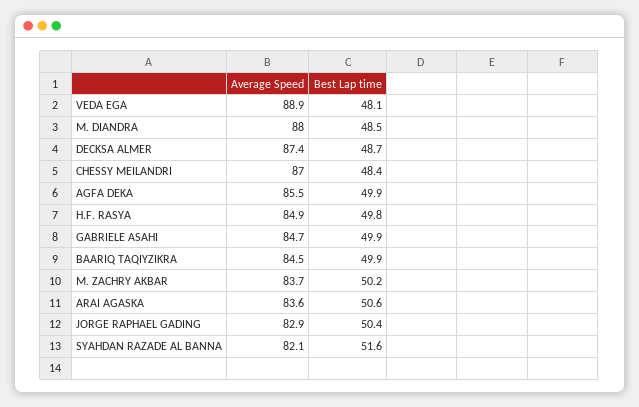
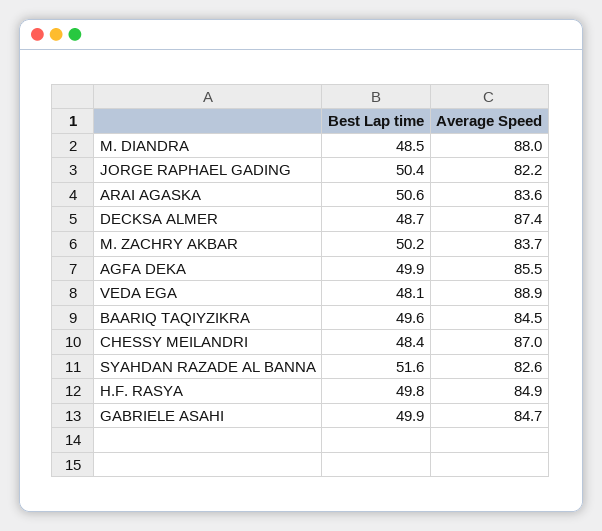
Best Lap time, BAARIQ TAQIYZIKRA: 49.9 -> 49.6
Average Speed, JORGE RAPHAEL GADING: 82.9 -> 82.2
Average Speed, SYAHDAN RAZADE AL BANNA: 82.1 -> 82.6

